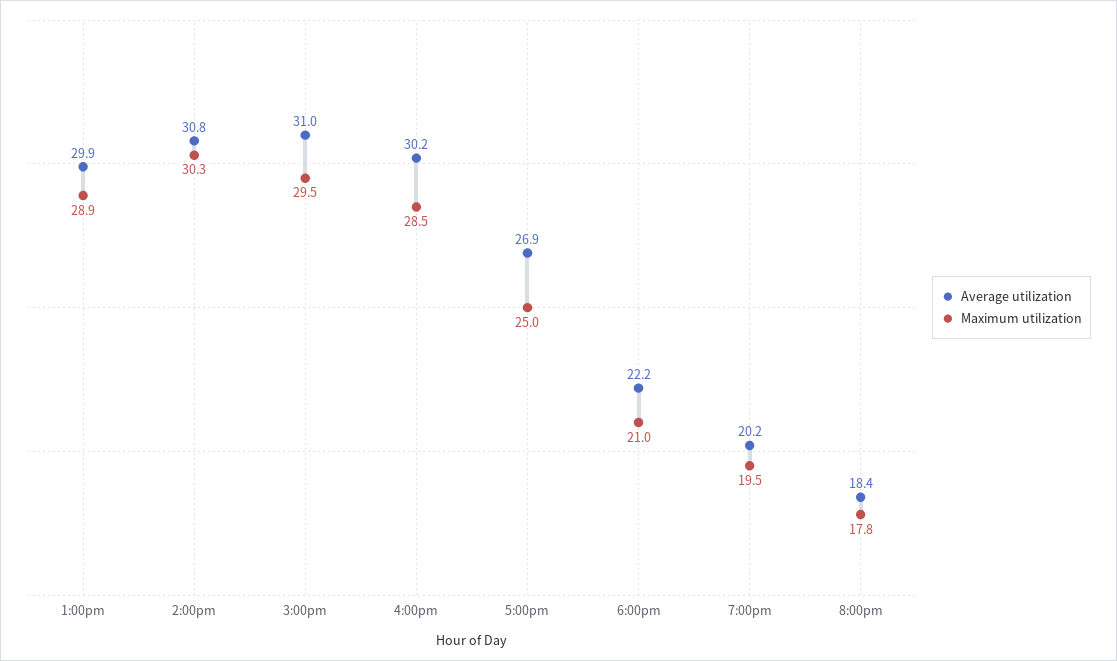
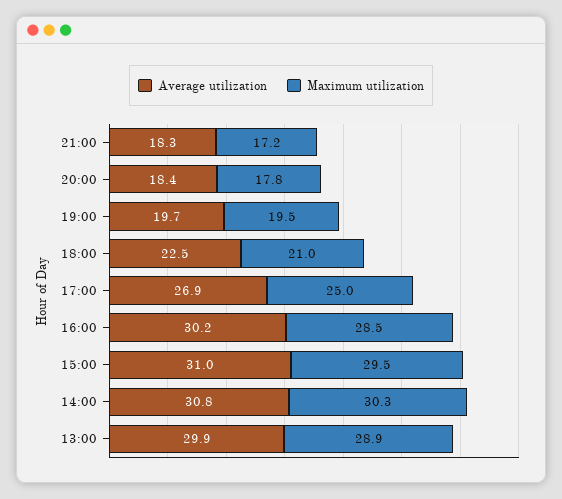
Average utilization, 6:00pm: 22.2 -> 22.5
Average utilization, 7:00pm: 20.2 -> 19.7
Average utilization, 21:00: none -> 18.3
Maximum utilization, 21:00: none -> 17.2

